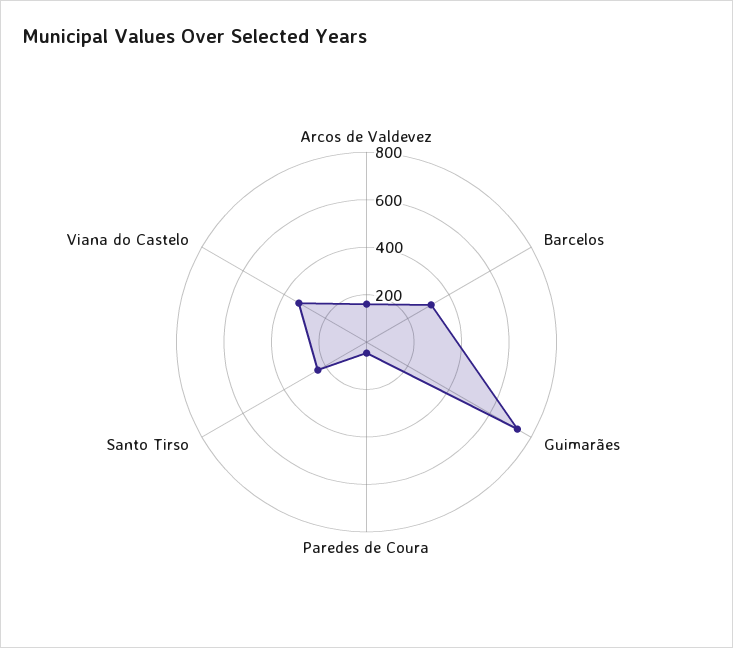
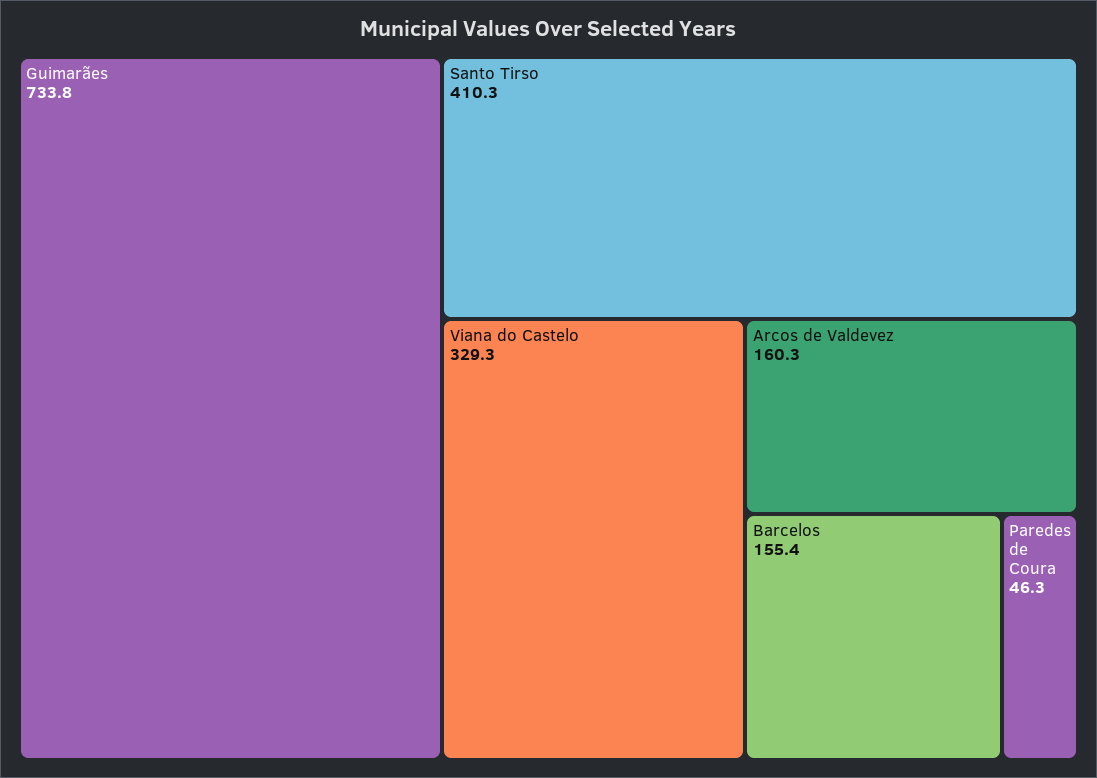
Barcelos: 300 -> 155.4
Santo Tirso: 250 -> 410.3

